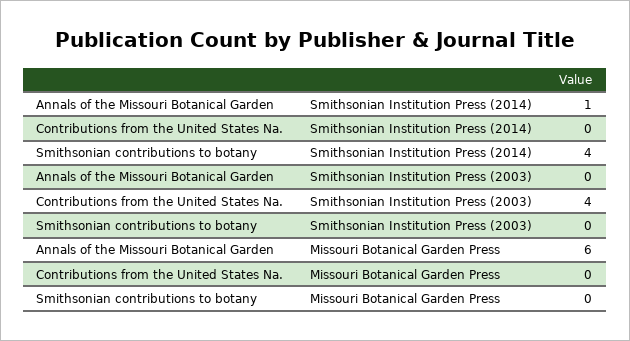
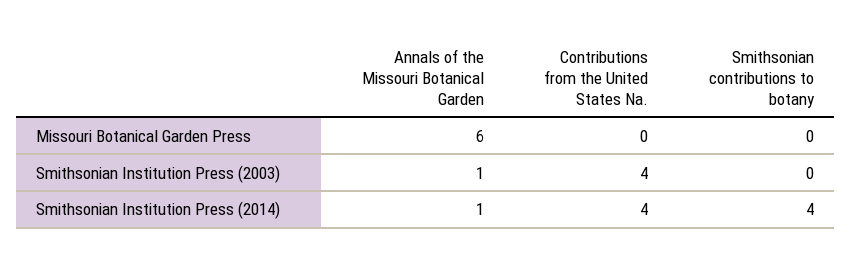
Contributions from the United States Na., Smithsonian Institution Press (2014): 0 -> 4
Annals of the Missouri Botanical Garden, Smithsonian Institution Press (2003): 0 -> 1

